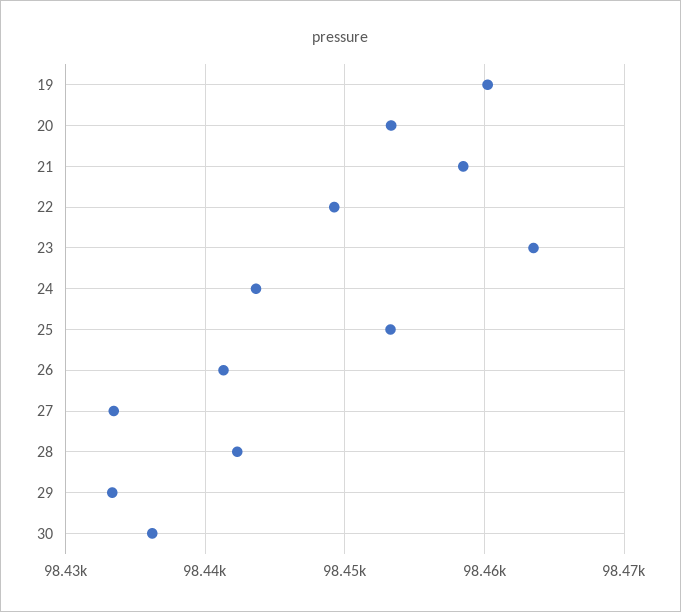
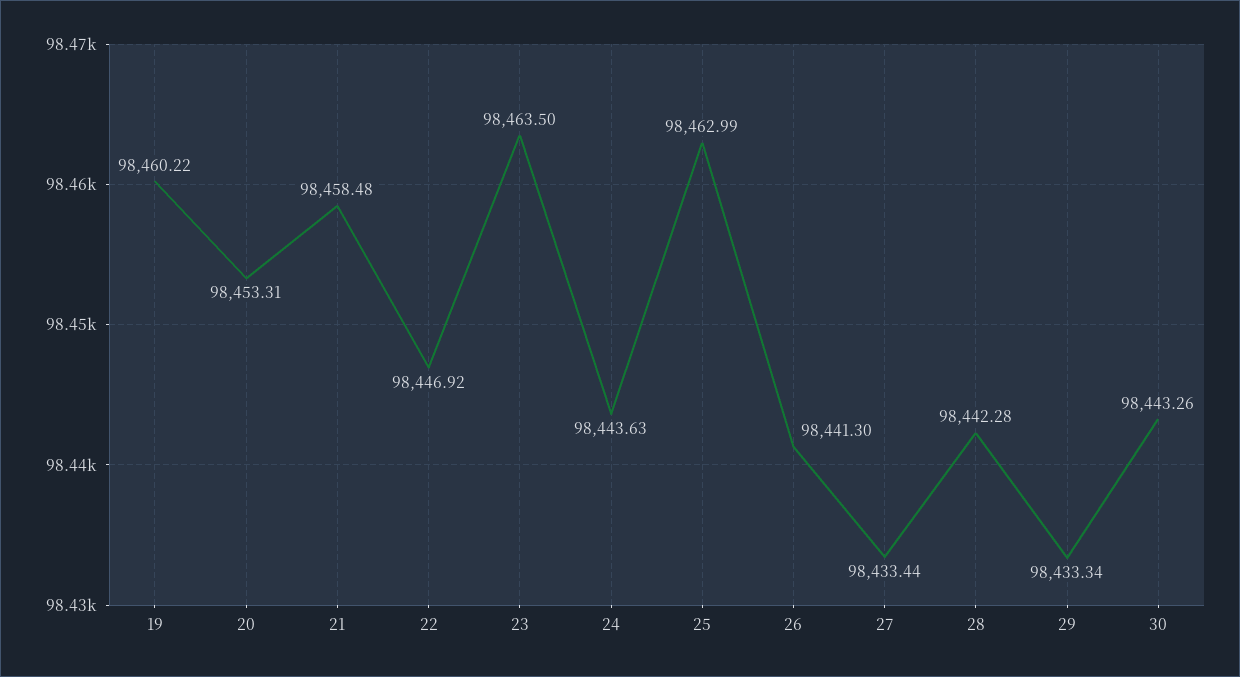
22: 98449 -> 98446.92
25: 98453 -> 98462.99
30: 98436 -> 98443.26

